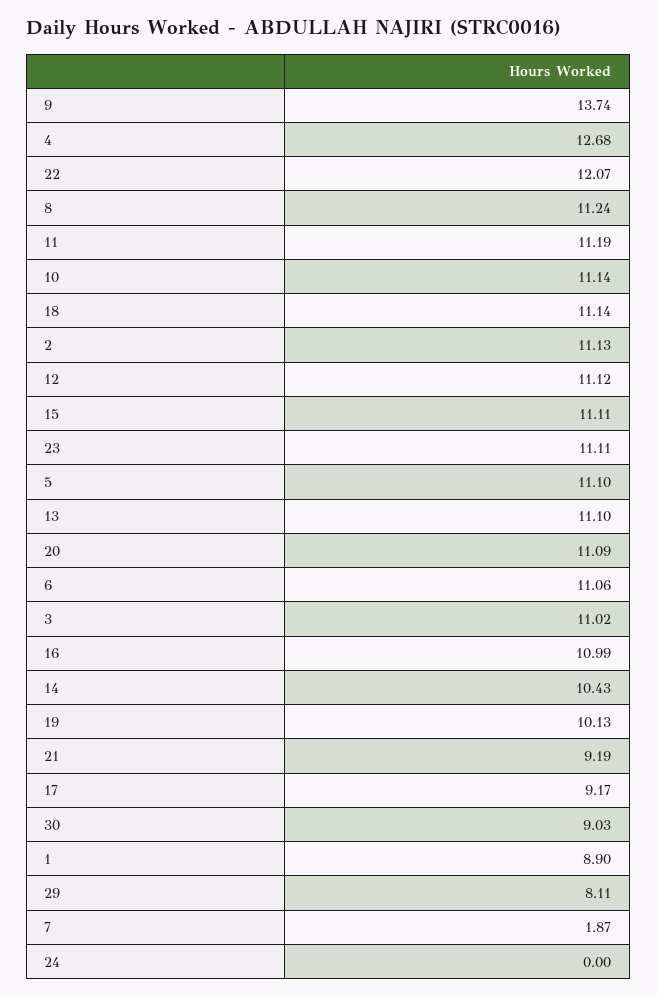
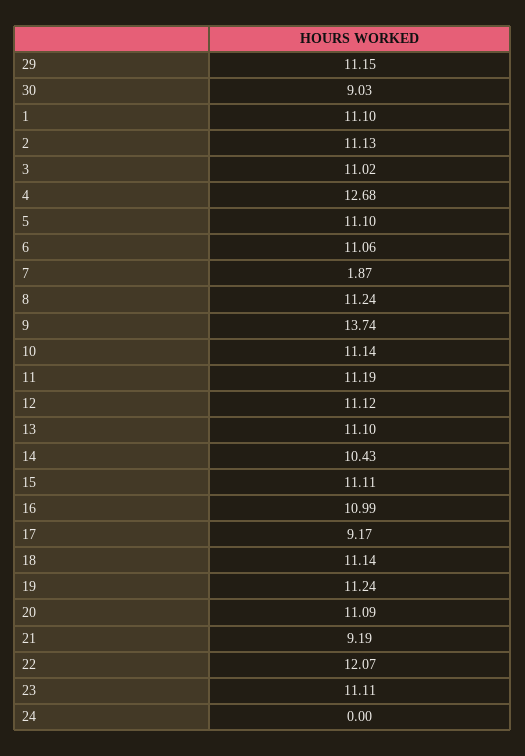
19: 10.13 -> 11.24
1: 8.9 -> 11.1
29: 8.11 -> 11.15

